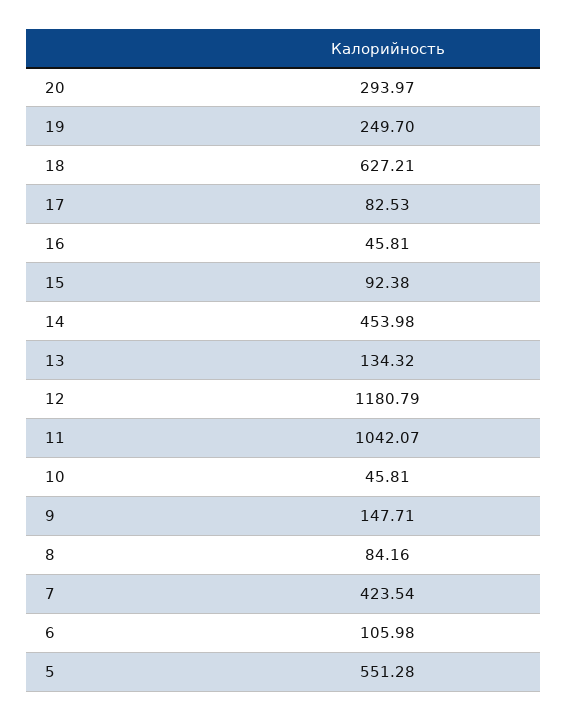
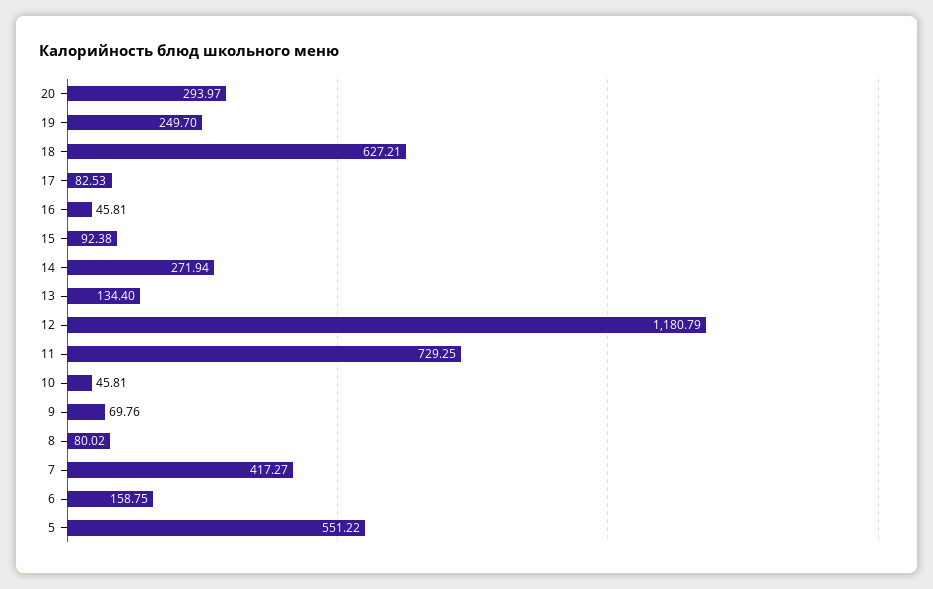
14: 453.98 -> 271.94
13: 134.32 -> 134.4
11: 1042.07 -> 729.25
9: 147.71 -> 69.76
8: 84.16 -> 80.02
7: 423.54 -> 417.27
6: 105.98 -> 158.75
5: 551.28 -> 551.22

